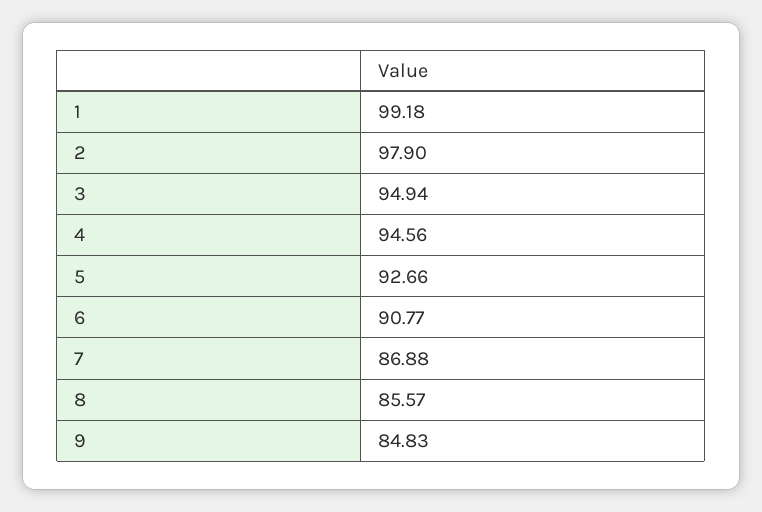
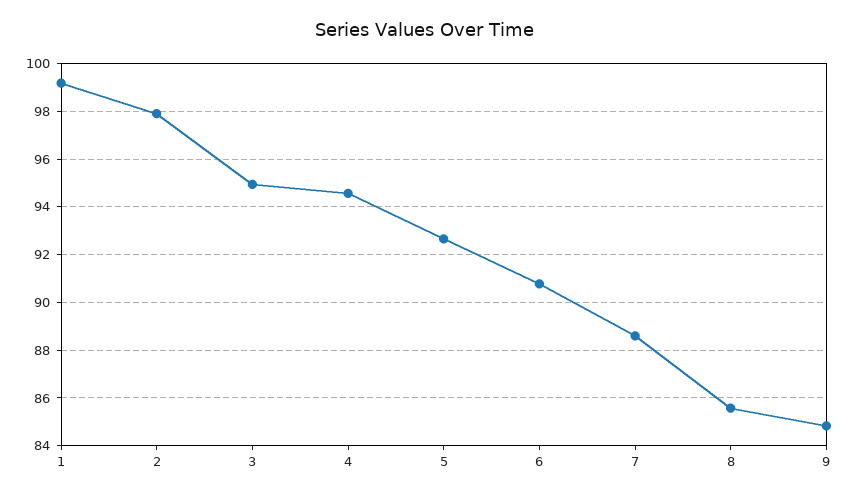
7: 86.88 -> 88.5

